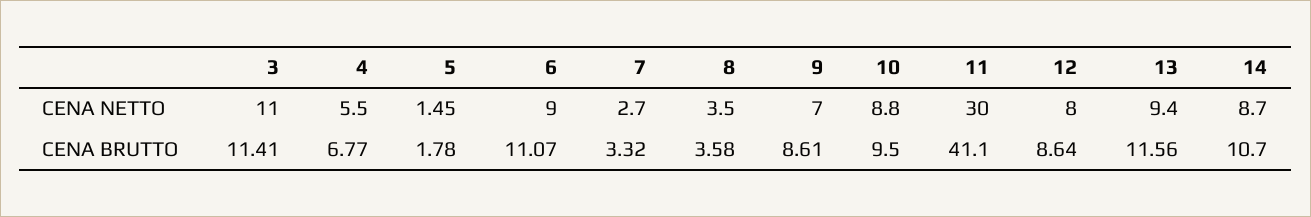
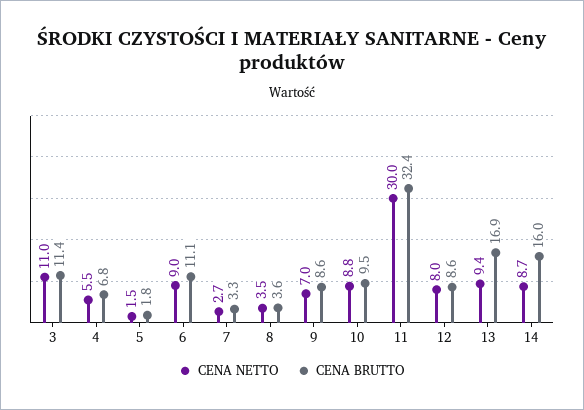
CENA BRUTTO, 11: 41.1 -> 32.4
CENA BRUTTO, 13: 11.56 -> 16.9
CENA BRUTTO, 14: 10.7 -> 16

